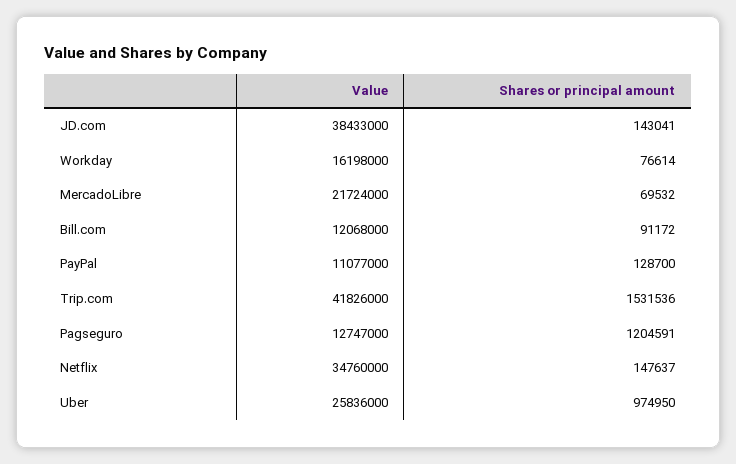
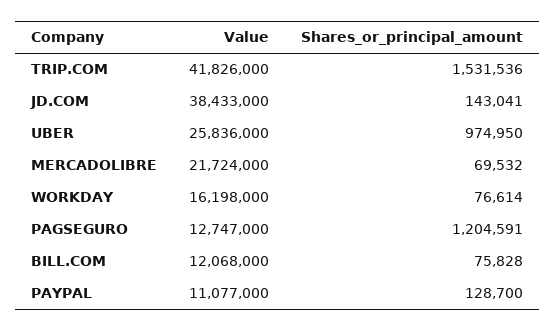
Shares or principal amount, Bill.com: 91172 -> 75828
Value, Netflix: 34760000 -> none
Shares or principal amount, Netflix: 147637 -> none

